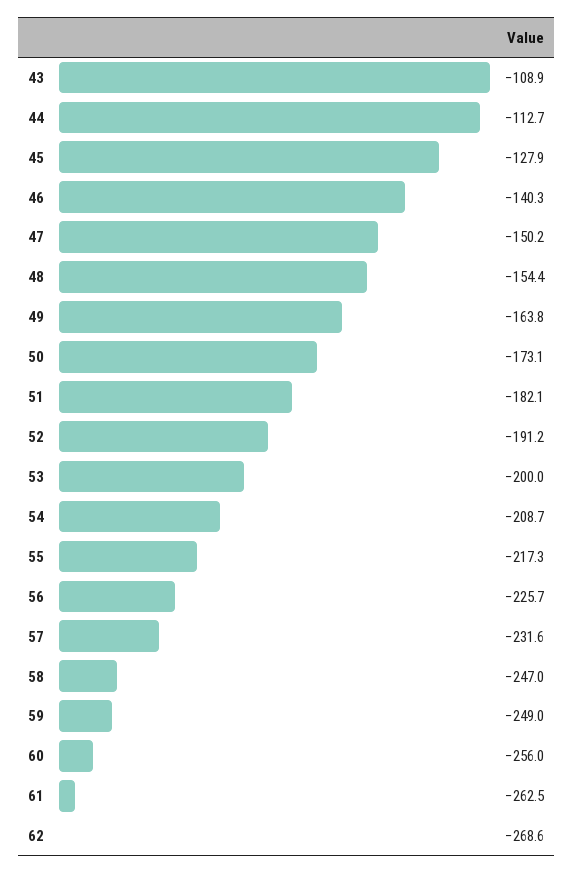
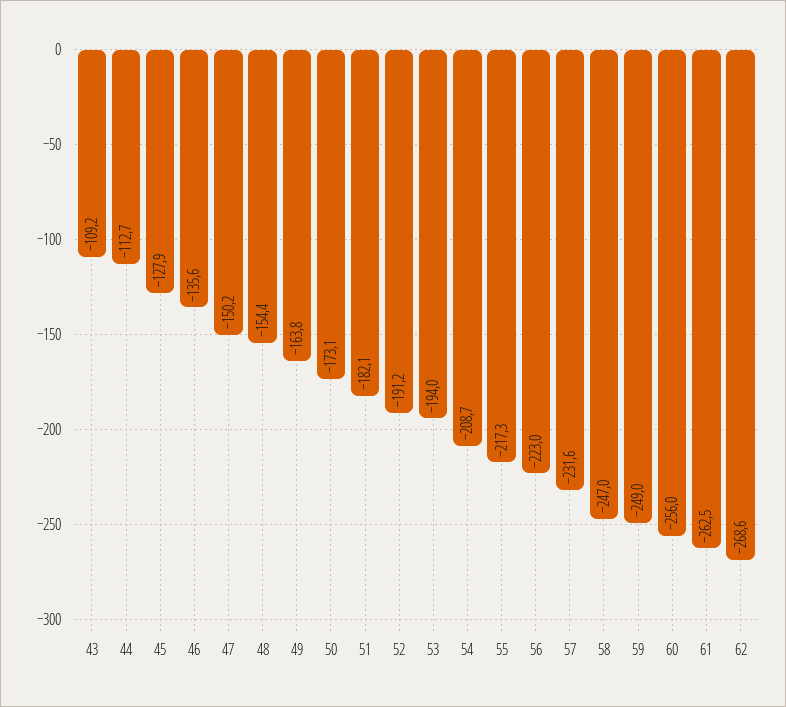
43: -108.9 -> -109.2
46: -140.3 -> -135.6
53: -200 -> -194
56: -225.7 -> -223

